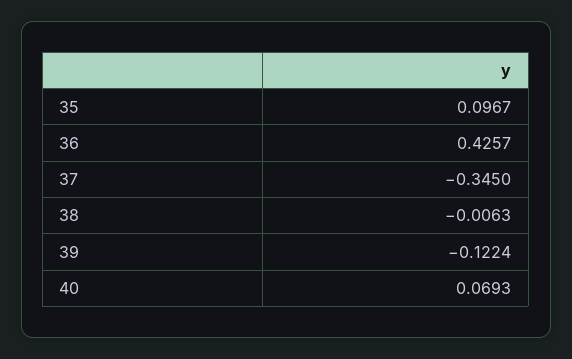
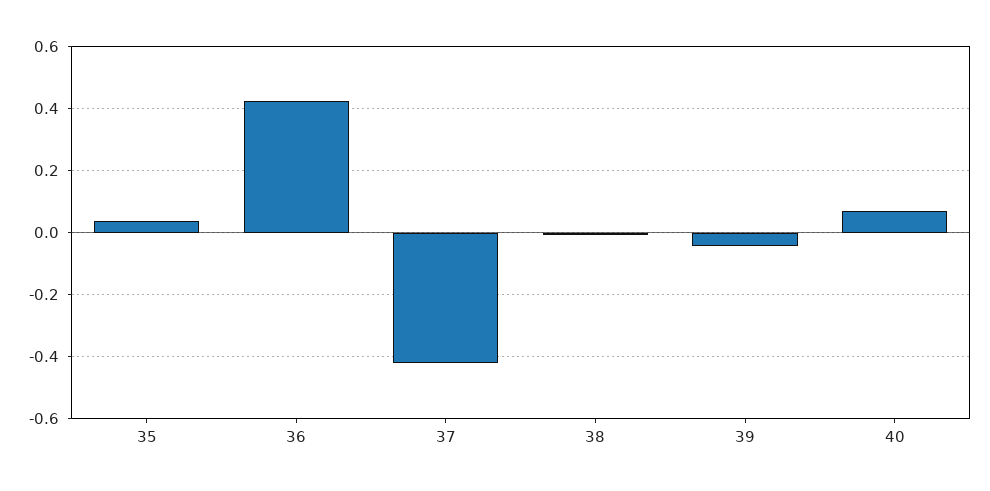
35: 0.0967 -> 0.04
37: -0.345 -> -0.42
39: -0.1224 -> -0.04

